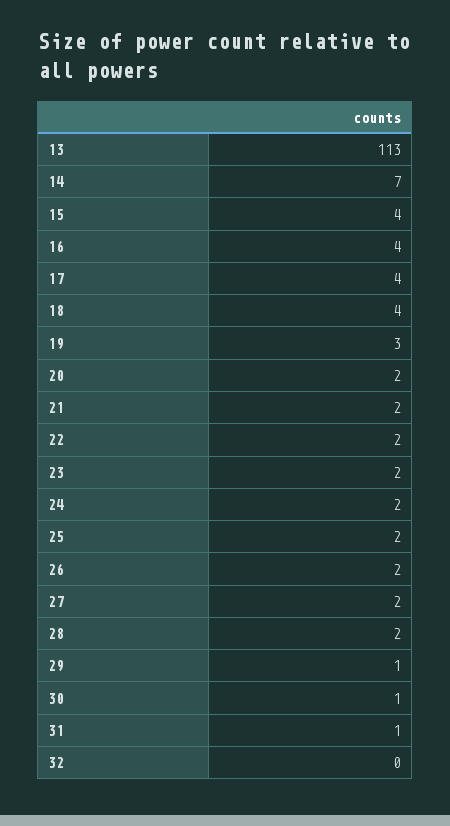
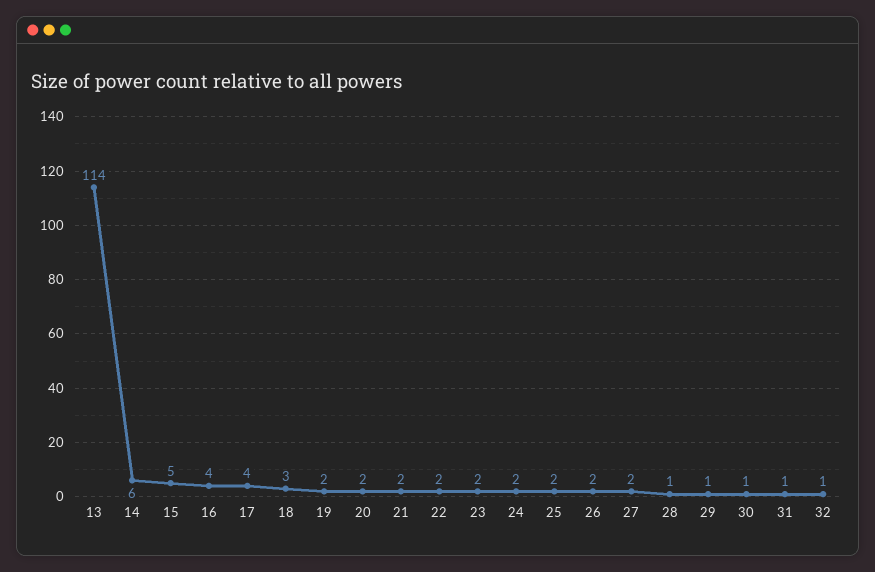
13: 113 -> 114
14: 7 -> 6
15: 4 -> 5
18: 4 -> 3
19: 3 -> 2
28: 2 -> 1
32: 0 -> 1

